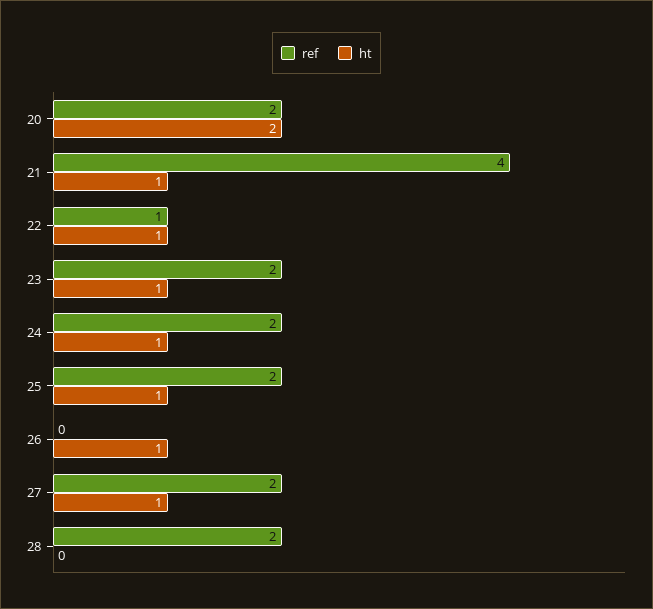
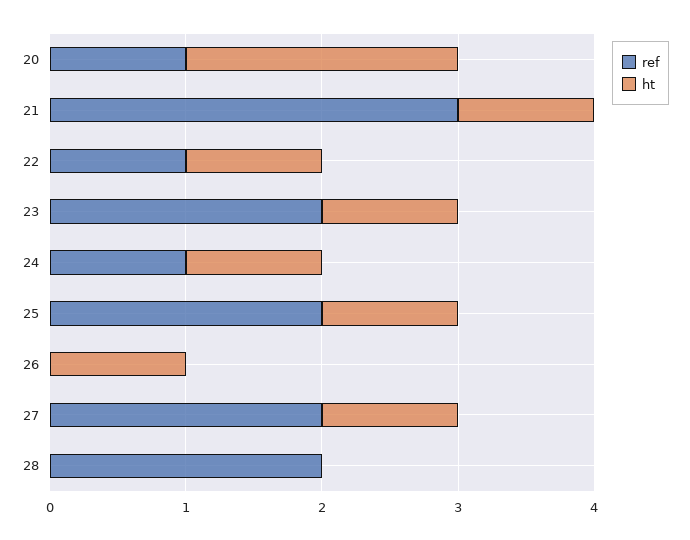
ref, 20: 2 -> 1
ref, 21: 4 -> 3
ref, 24: 2 -> 1

